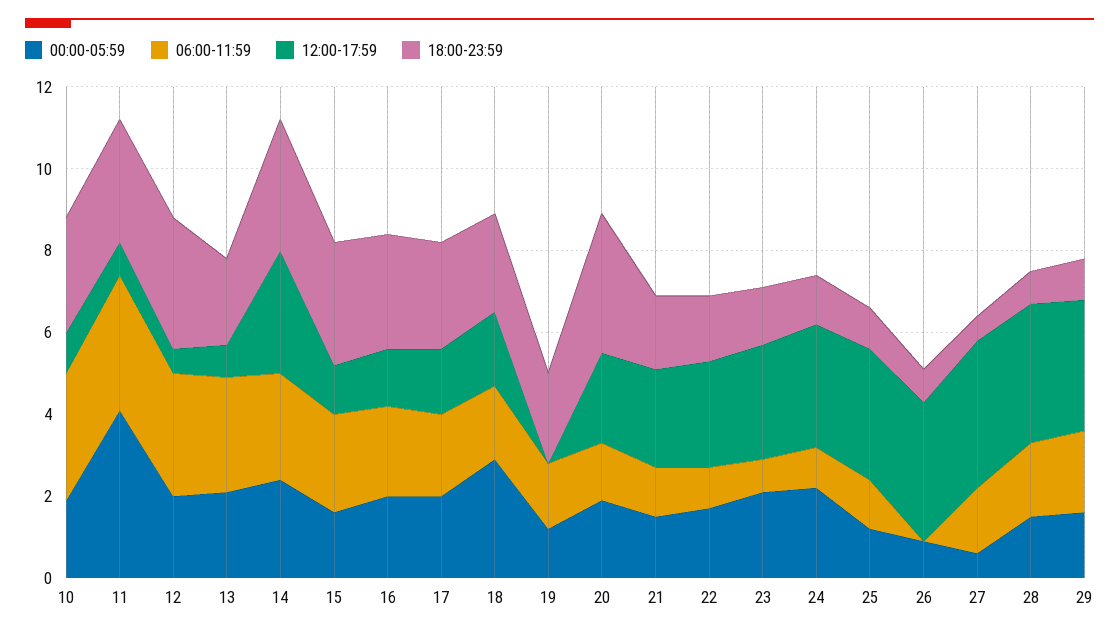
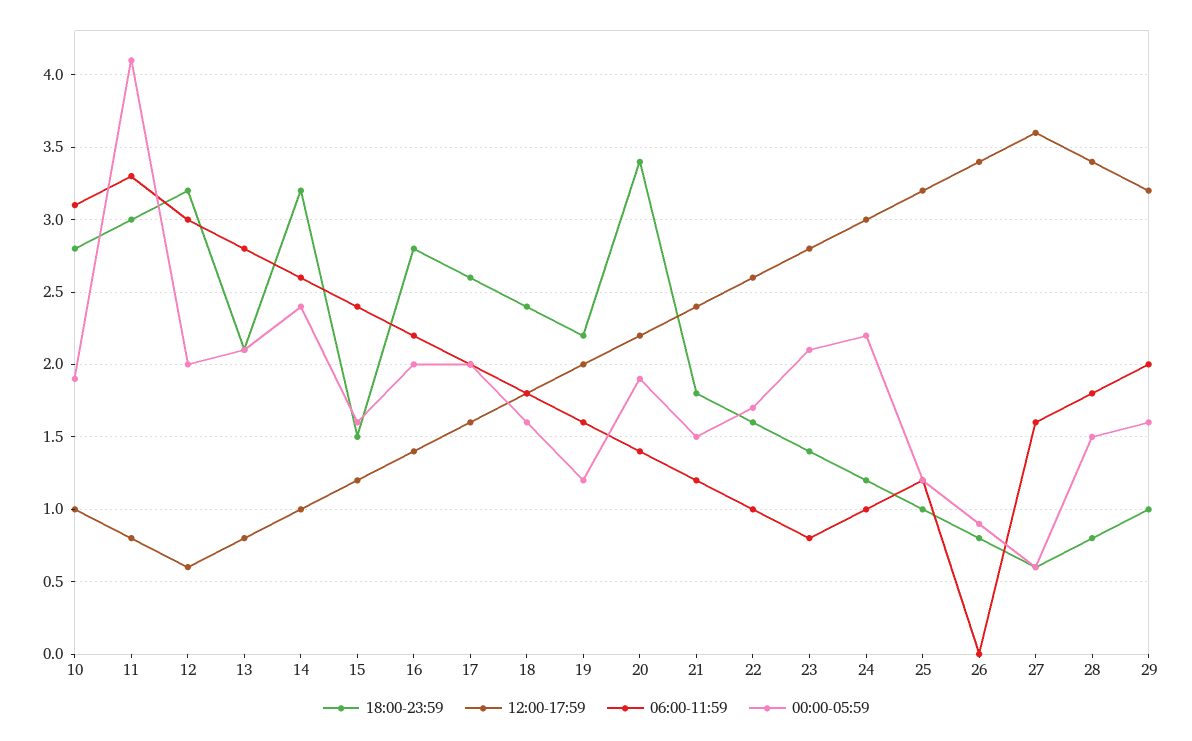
12:00-17:59, 14: 3 -> 1
18:00-23:59, 15: 3 -> 1.5
00:00-05:59, 18: 3 -> 1.6
12:00-17:59, 19: 0 -> 2

